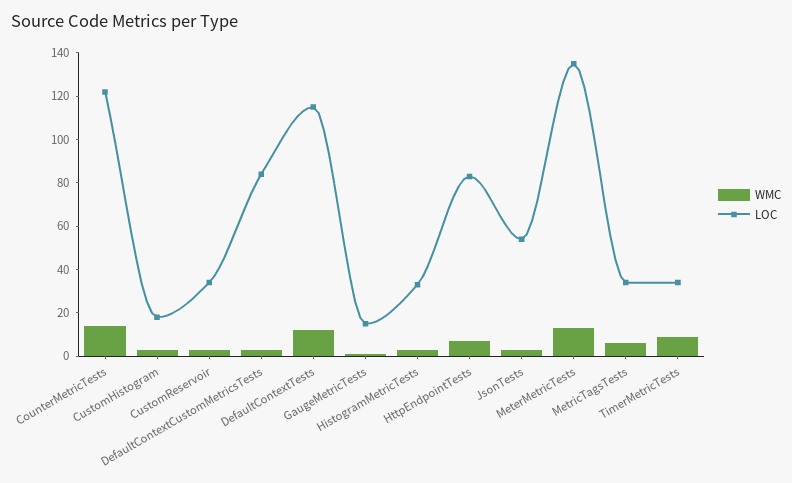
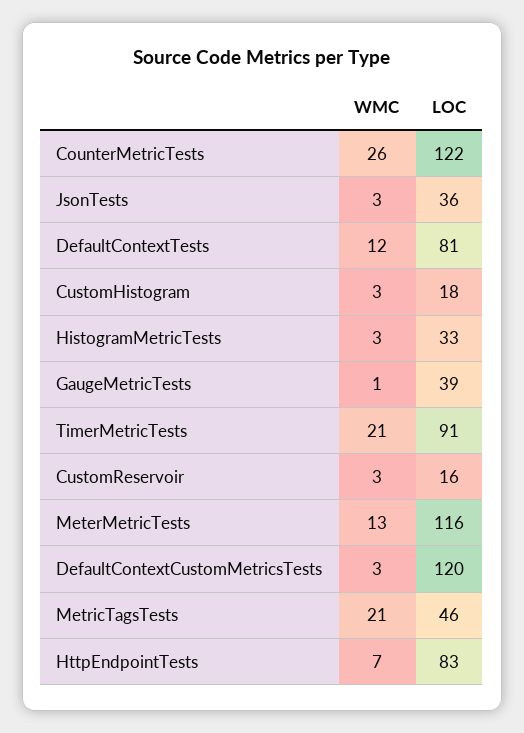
WMC, CounterMetricTests: 15 -> 26
LOC, CustomReservoir: 35 -> 16
LOC, DefaultContextCustomMetricsTests: 85 -> 120
LOC, DefaultContextTests: 115 -> 81
LOC, GaugeMetricTests: 15 -> 39
LOC, JsonTests: 55 -> 36
LOC, MeterMetricTests: 135 -> 116
WMC, MetricTagsTests: 5 -> 21
LOC, MetricTagsTests: 35 -> 46
WMC, TimerMetricTests: 10 -> 21
LOC, TimerMetricTests: 35 -> 91

